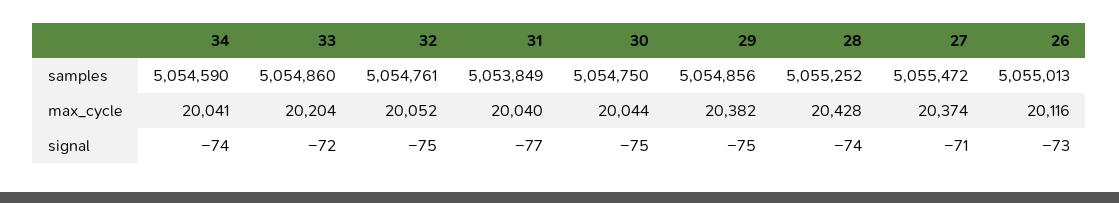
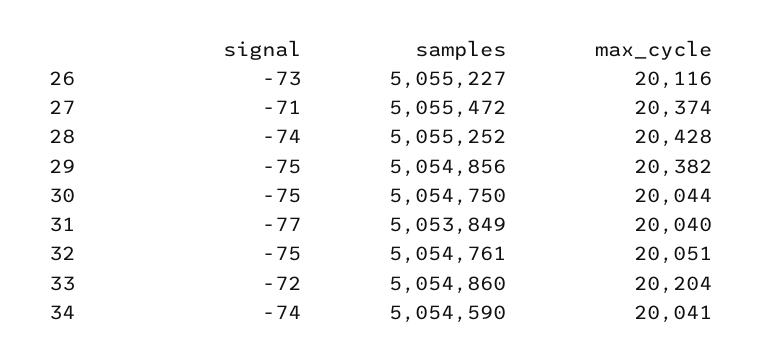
26, samples: 5055013 -> 5055227
32, max_cycle: 20052 -> 20051

